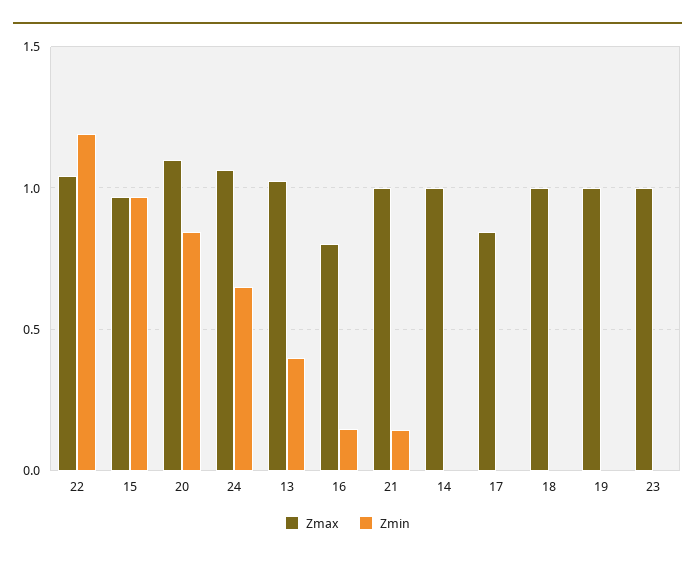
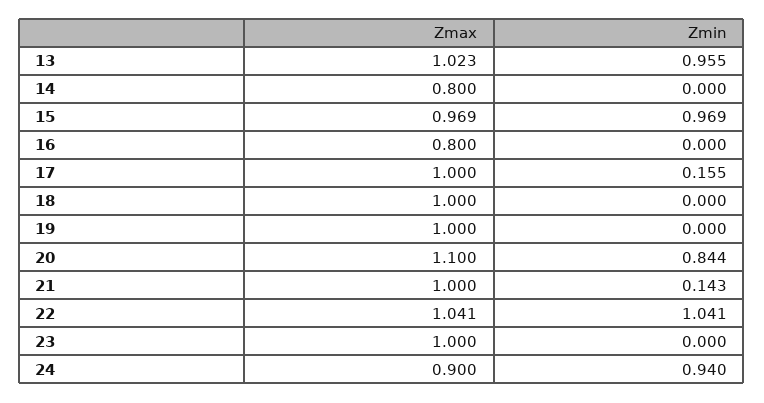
Zmin, 22: 1.2 -> 1.041
Zmax, 24: 1.05 -> 0.9
Zmin, 24: 0.65 -> 0.94
Zmin, 13: 0.4 -> 0.955
Zmin, 16: 0.15 -> 0
Zmax, 14: 1 -> 0.8
Zmax, 17: 0.85 -> 1
Zmin, 17: 0 -> 0.155

